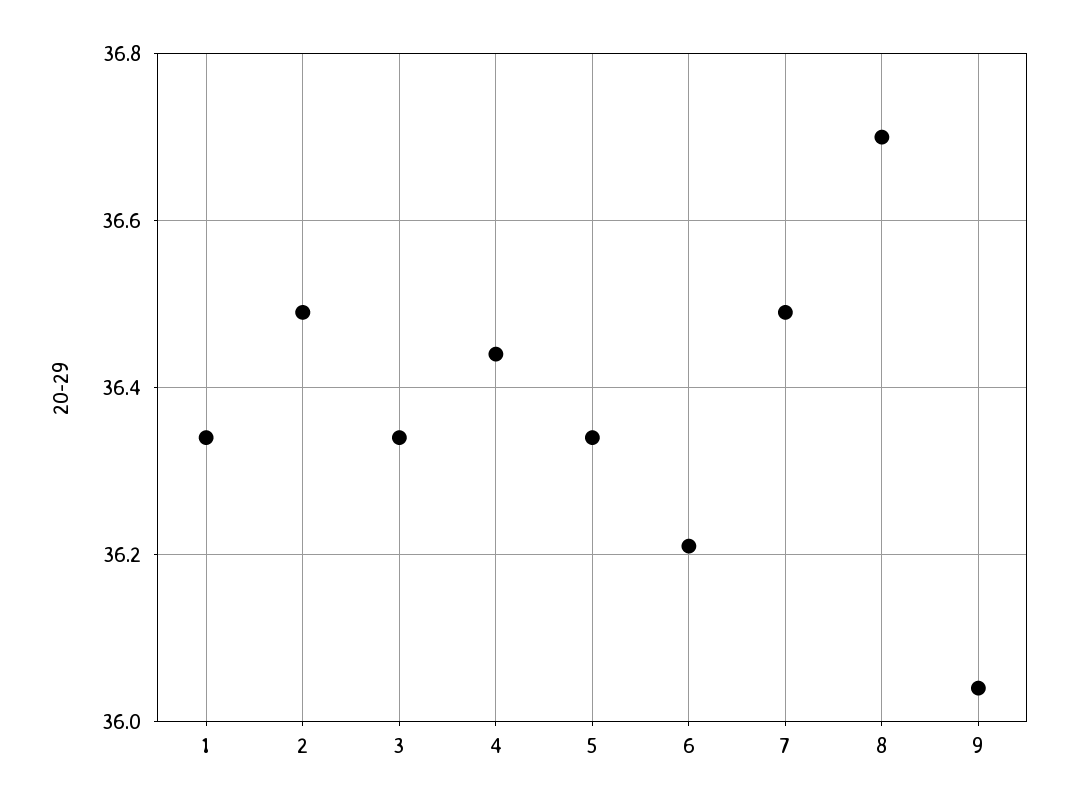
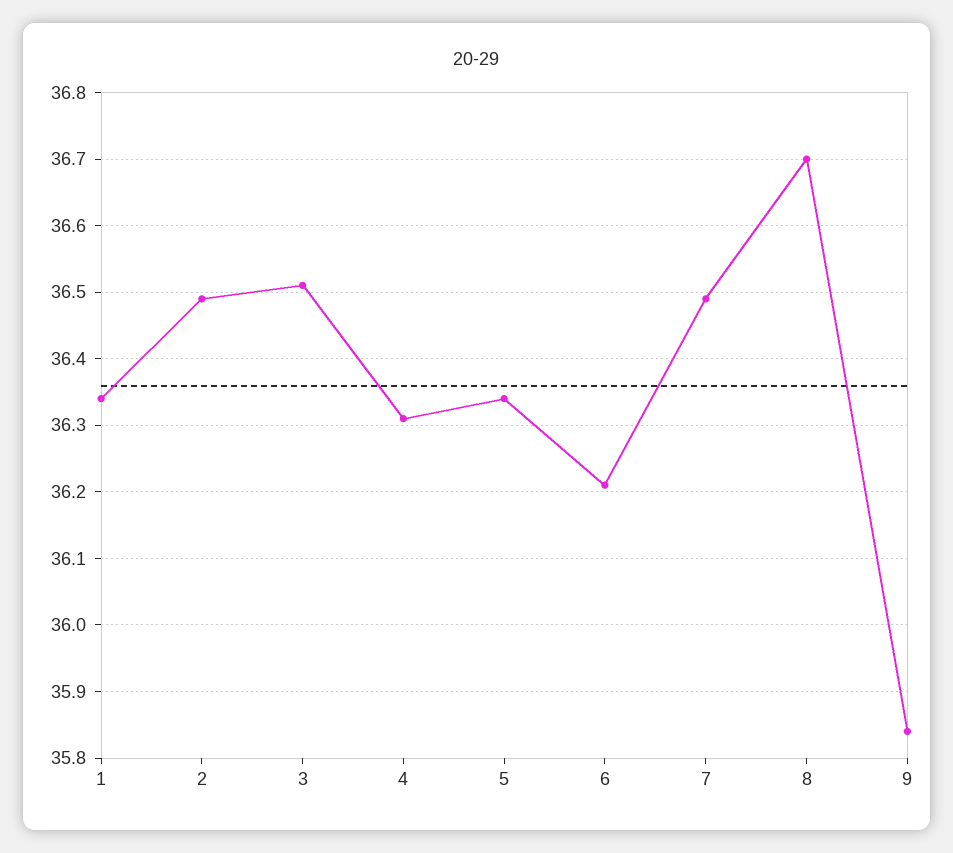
3: 36.35 -> 36.51
4: 36.45 -> 36.31
9: 36.05 -> 35.84

